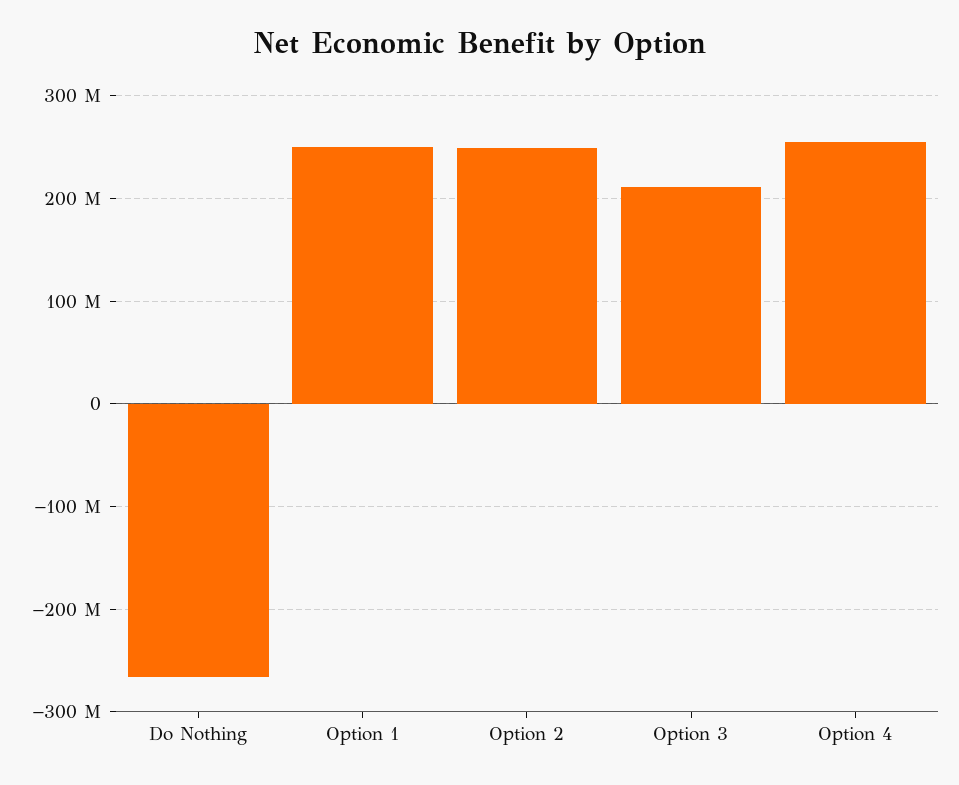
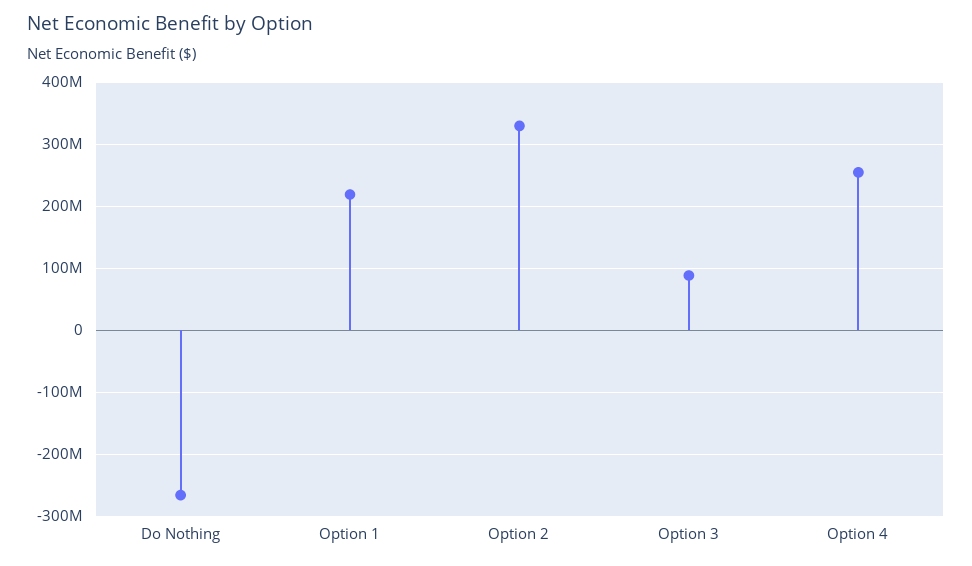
Option 1: 250000000 -> 220000000
Option 2: 250000000 -> 330000000
Option 3: 210000000 -> 90000000

